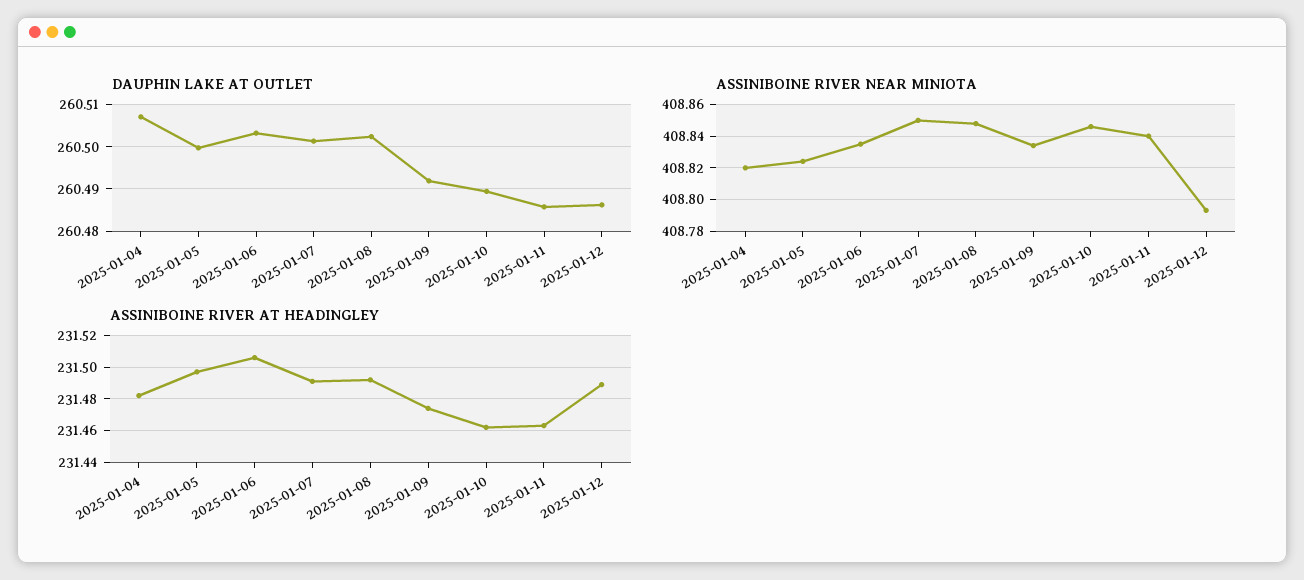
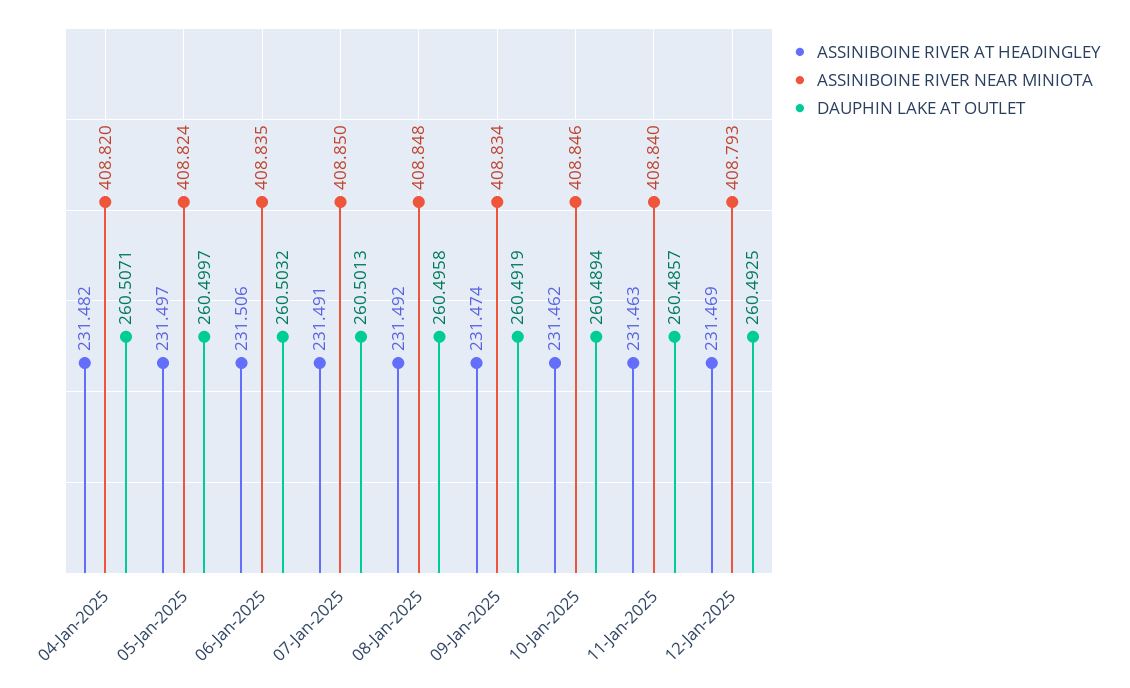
DAUPHIN LAKE AT OUTLET, 2025-01-08: 260.502 -> 260.4958
DAUPHIN LAKE AT OUTLET, 2025-01-12: 260.486 -> 260.4925
ASSINIBOINE RIVER AT HEADINGLEY, 2025-01-12: 231.49 -> 231.469

